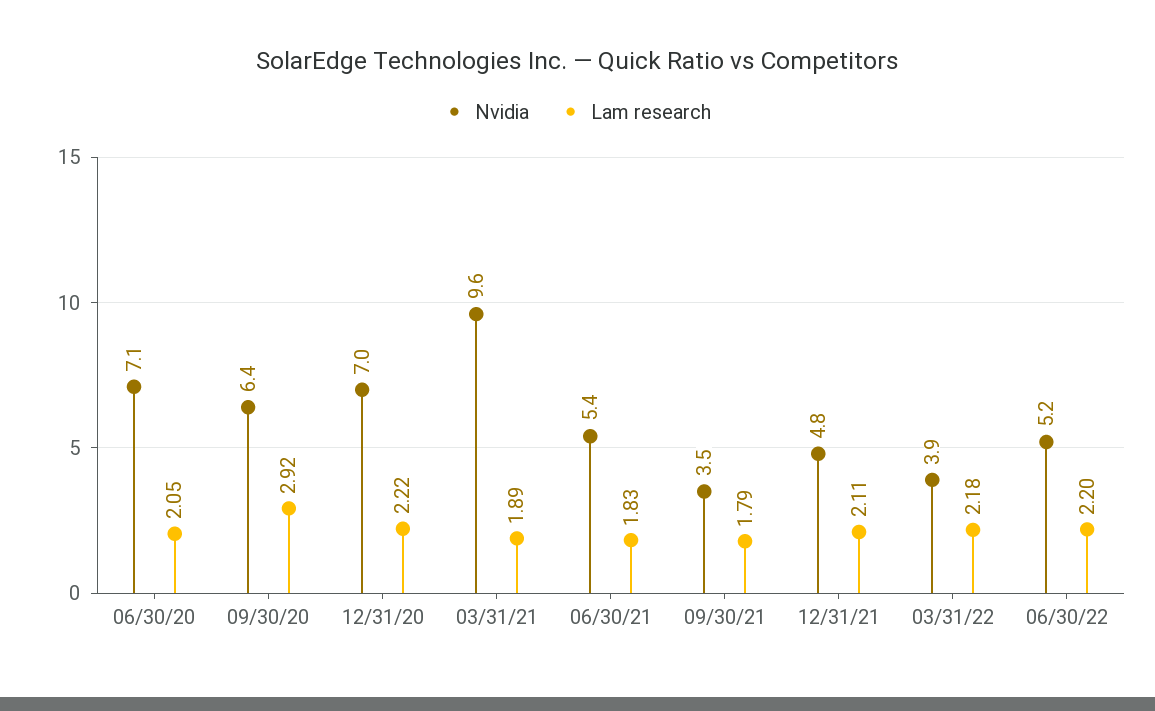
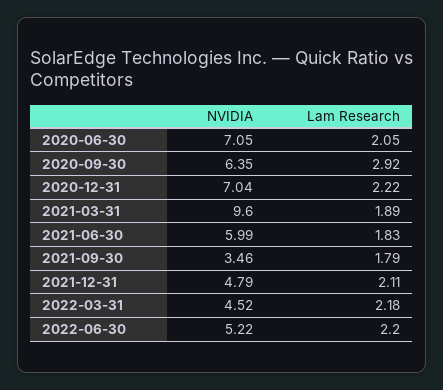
Nvidia, 06/30/21: 5.4 -> 5.99
Nvidia, 03/31/22: 3.9 -> 4.52

